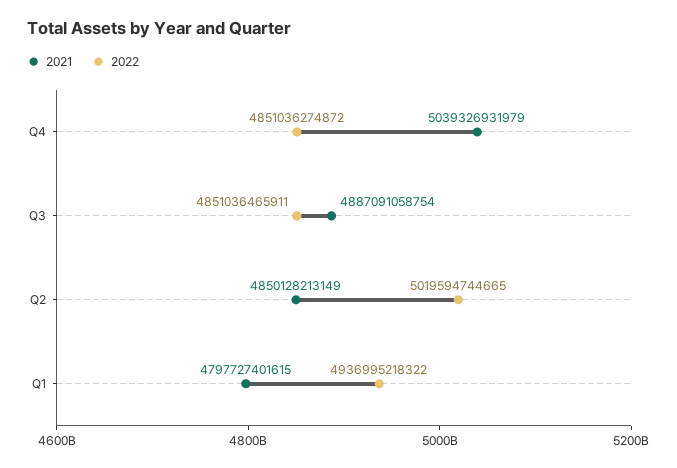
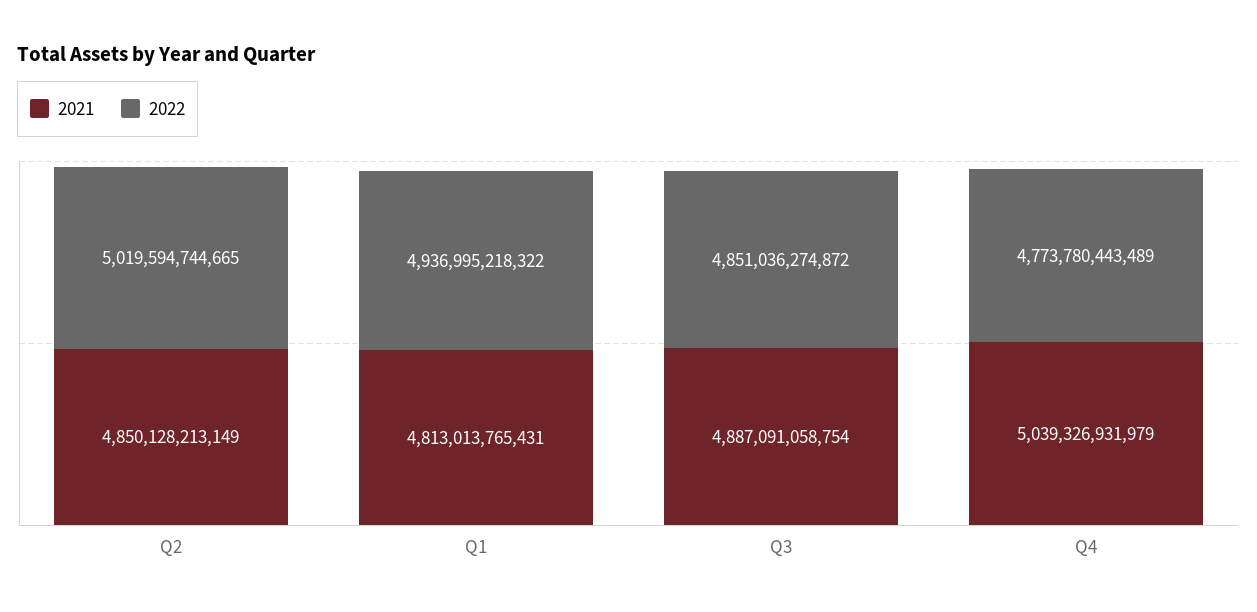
2022, Q4: 4851036274872 -> 4773780443489
2022, Q3: 4851036465911 -> 4851036274872
2021, Q1: 4797727401615 -> 4813013765431

